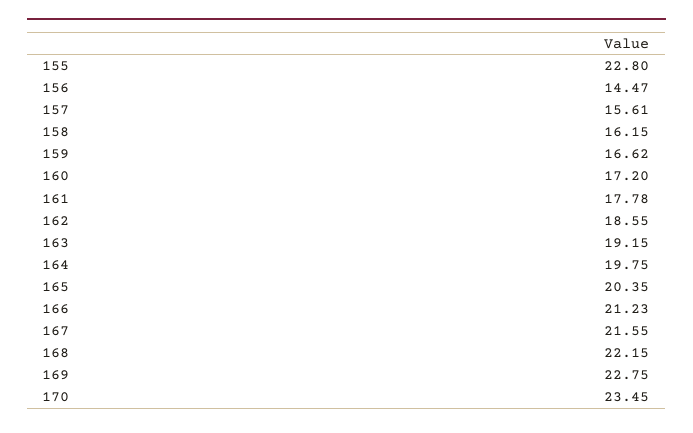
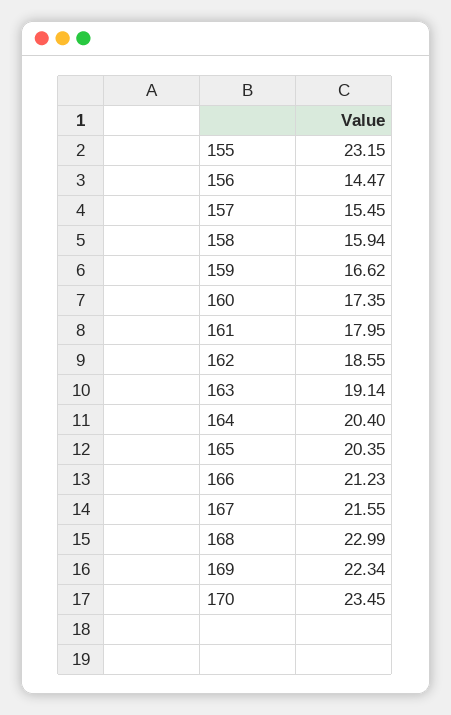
155: 22.8 -> 23.15
157: 15.61 -> 15.45
158: 16.15 -> 15.94
160: 17.2 -> 17.35
161: 17.78 -> 17.95
163: 19.15 -> 19.14
164: 19.75 -> 20.4
168: 22.15 -> 22.99
169: 22.75 -> 22.34

